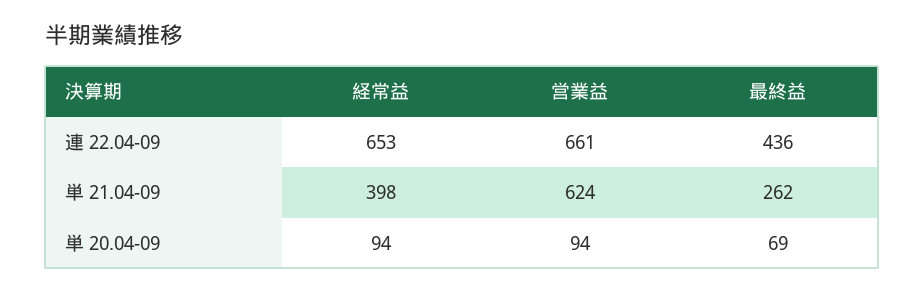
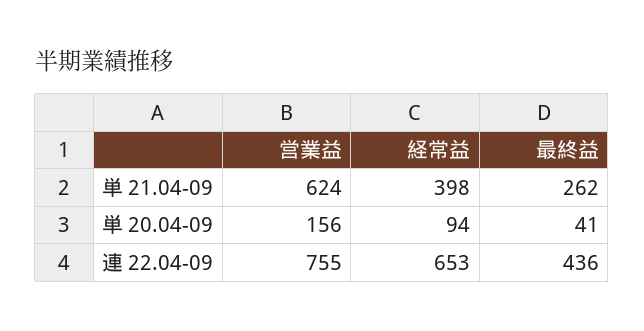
営業益, 連 22.04-09: 661 -> 755
営業益, 単 20.04-09: 94 -> 156
最終益, 単 20.04-09: 69 -> 41

